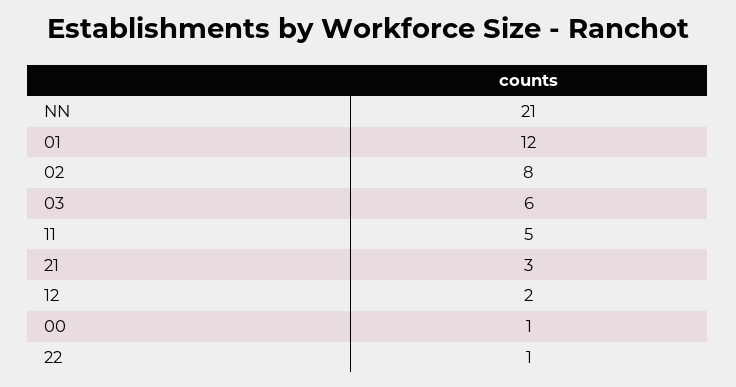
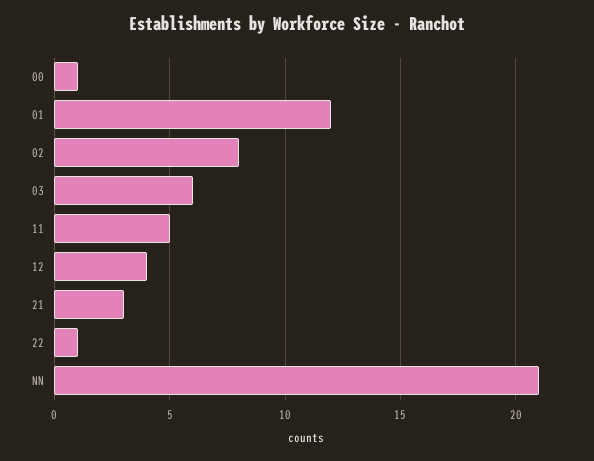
12: 2 -> 4

